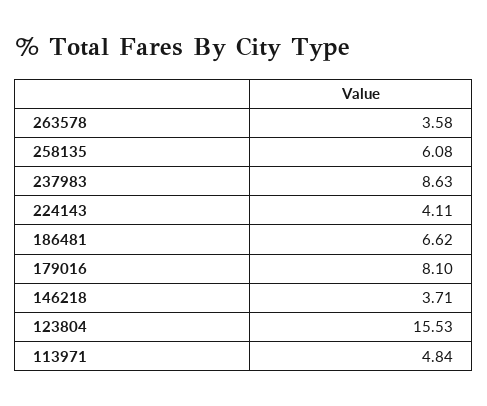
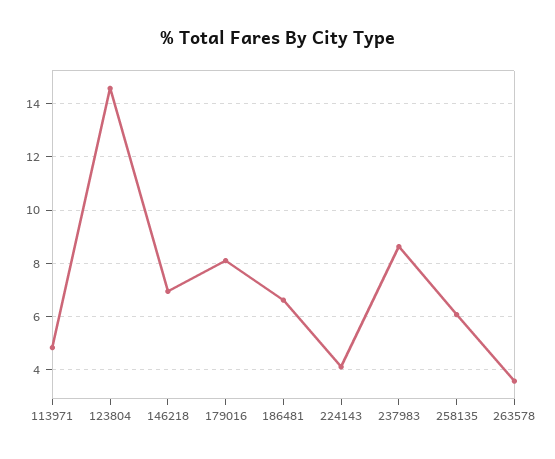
146218: 3.71 -> 7
123804: 15.53 -> 14.5

